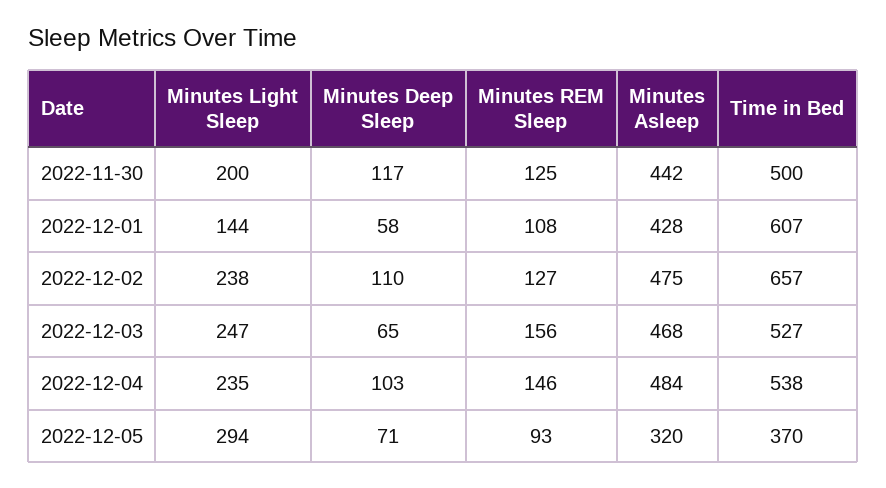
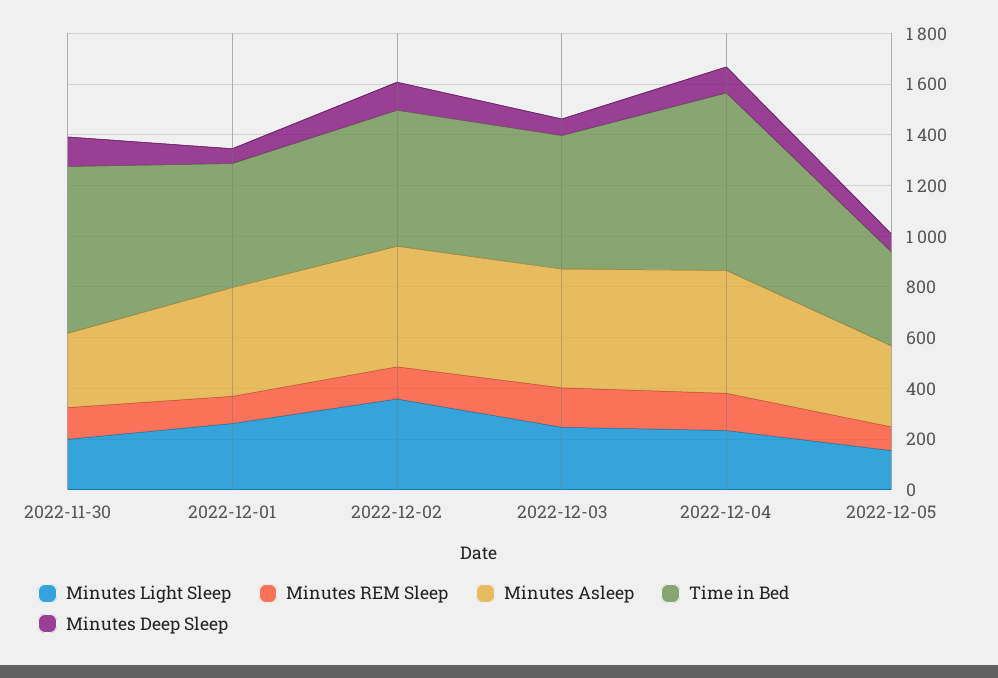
Minutes Asleep, 2022-11-30: 442 -> 300
Time in Bed, 2022-11-30: 500 -> 650
Minutes Light Sleep, 2022-12-01: 144 -> 250
Time in Bed, 2022-12-01: 607 -> 500
Minutes Light Sleep, 2022-12-02: 238 -> 350
Time in Bed, 2022-12-02: 657 -> 550
Time in Bed, 2022-12-04: 538 -> 700
Minutes Light Sleep, 2022-12-05: 294 -> 150

